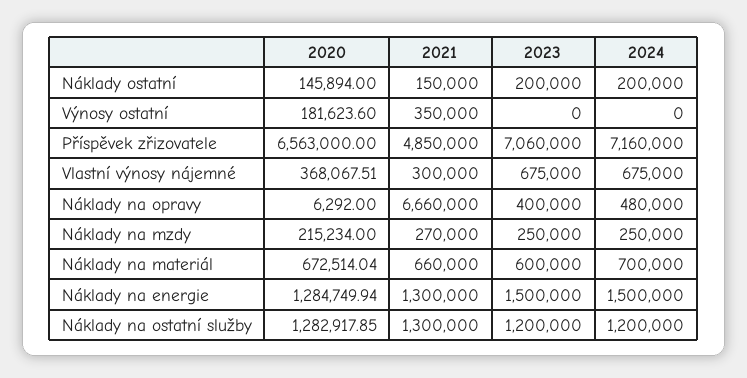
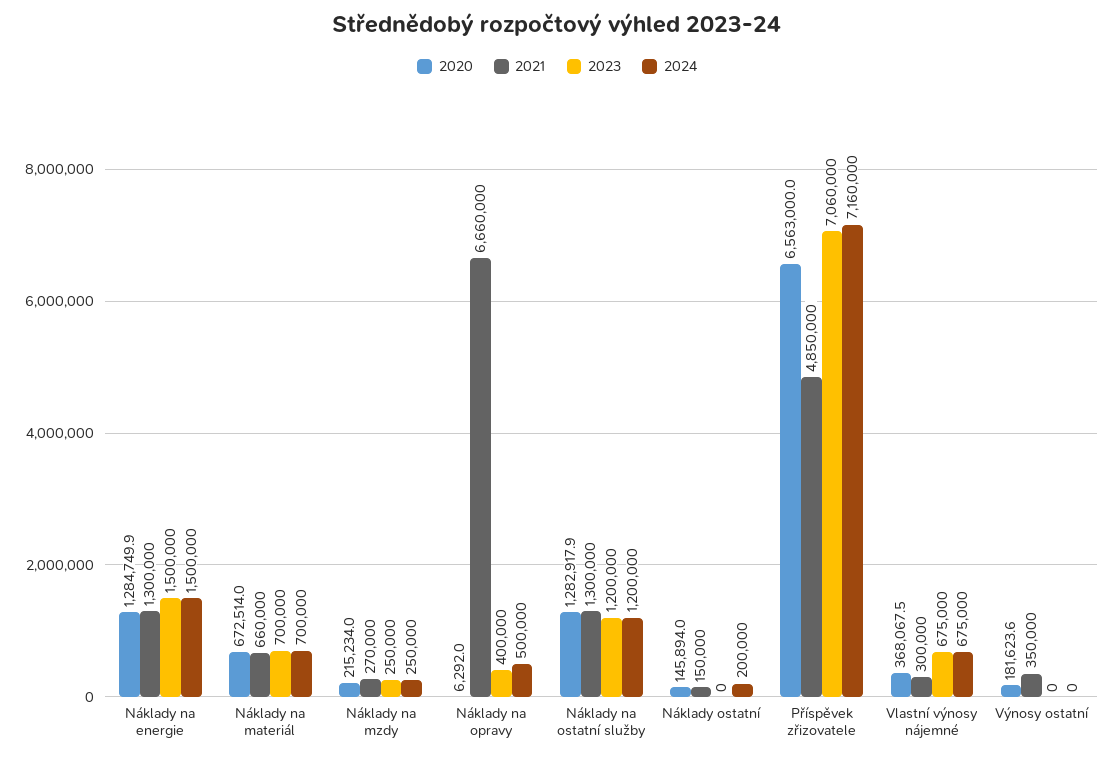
2023, Náklady ostatní: 200000 -> 0
2024, Náklady na opravy: 480000 -> 500000
2023, Náklady na materiál: 600000 -> 700000

